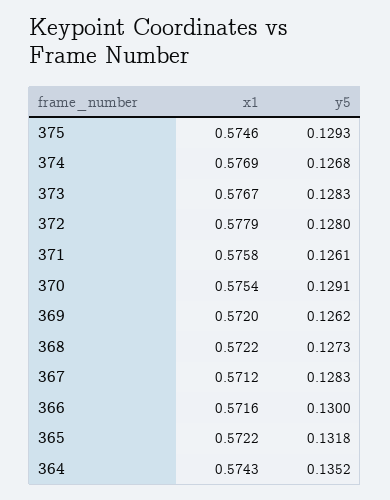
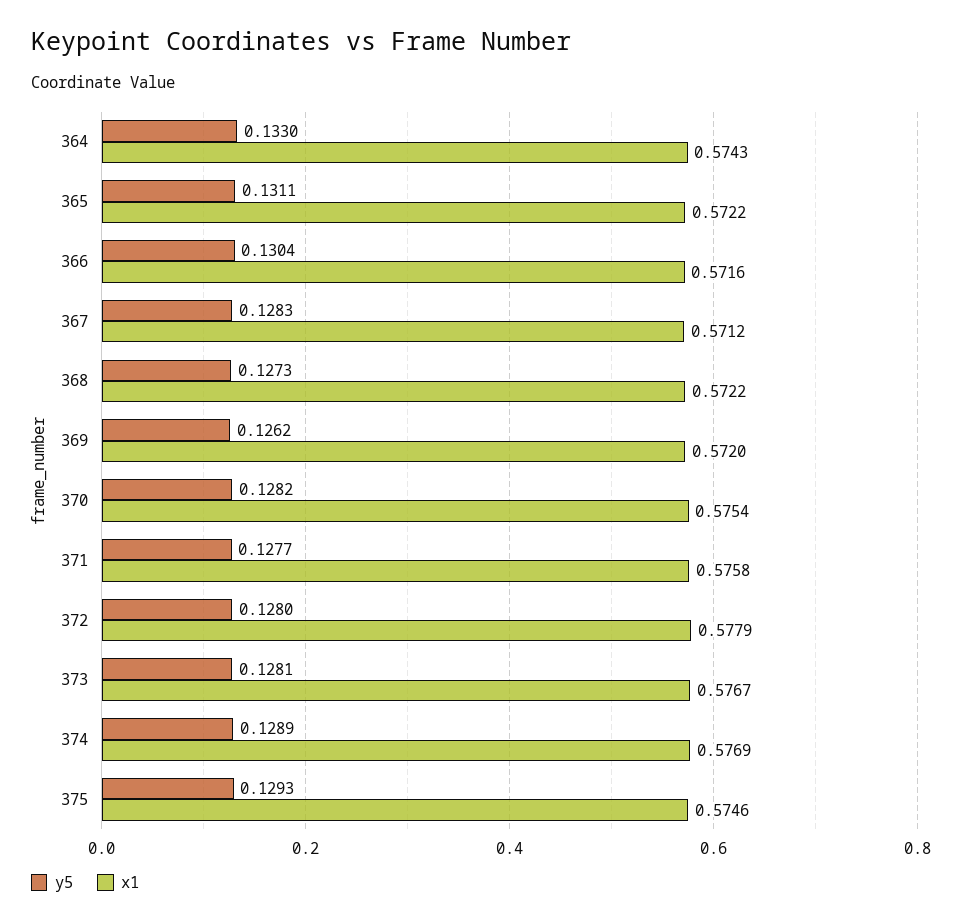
y5, 374: 0.1268 -> 0.1289
y5, 373: 0.1283 -> 0.1281
y5, 371: 0.1261 -> 0.1277
y5, 370: 0.1291 -> 0.1282
y5, 366: 0.13 -> 0.1304
y5, 365: 0.1318 -> 0.1311
y5, 364: 0.1352 -> 0.133

